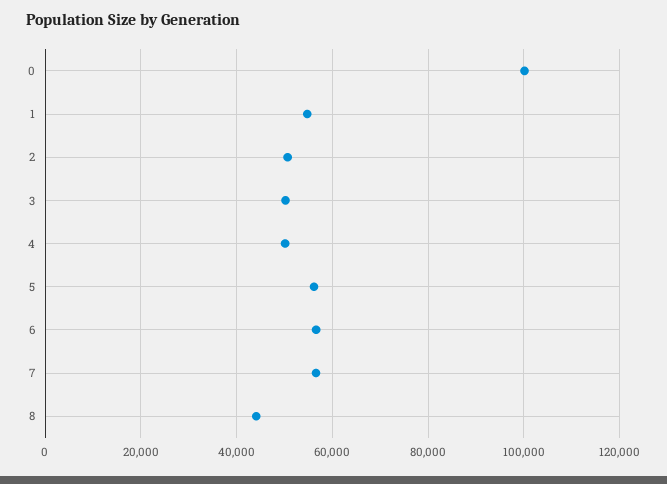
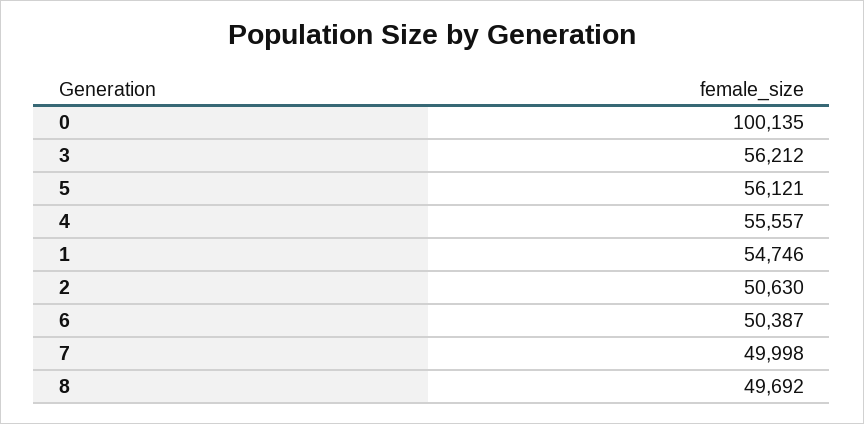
3: 50000 -> 56212
4: 50000 -> 55557
6: 56000 -> 50387
7: 56000 -> 49998
8: 44000 -> 49692

